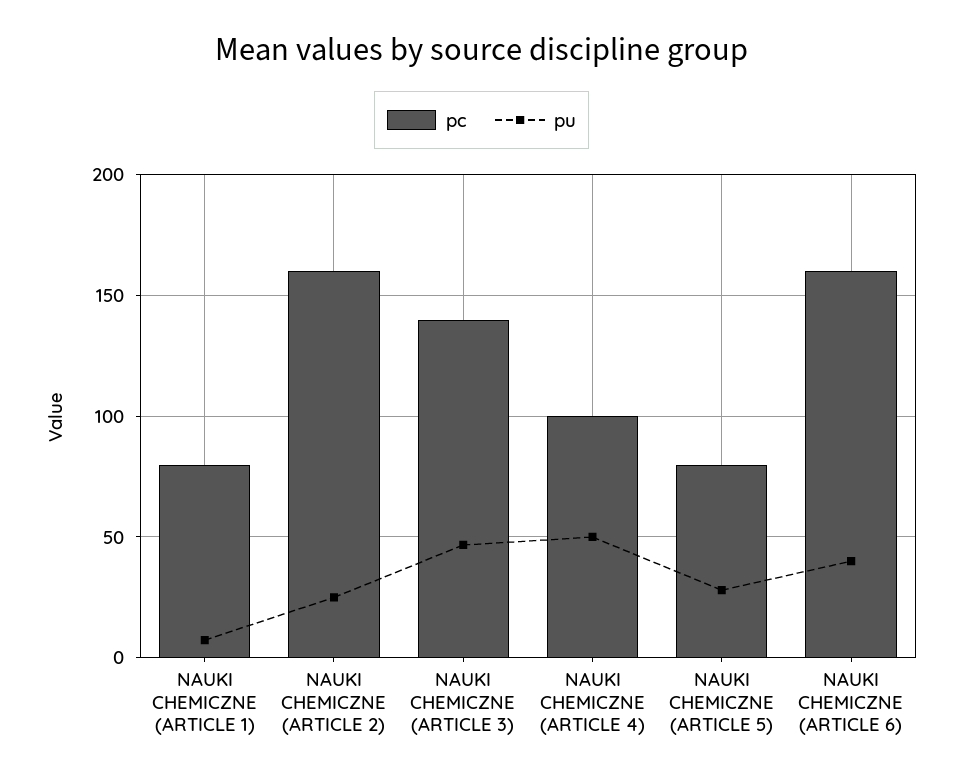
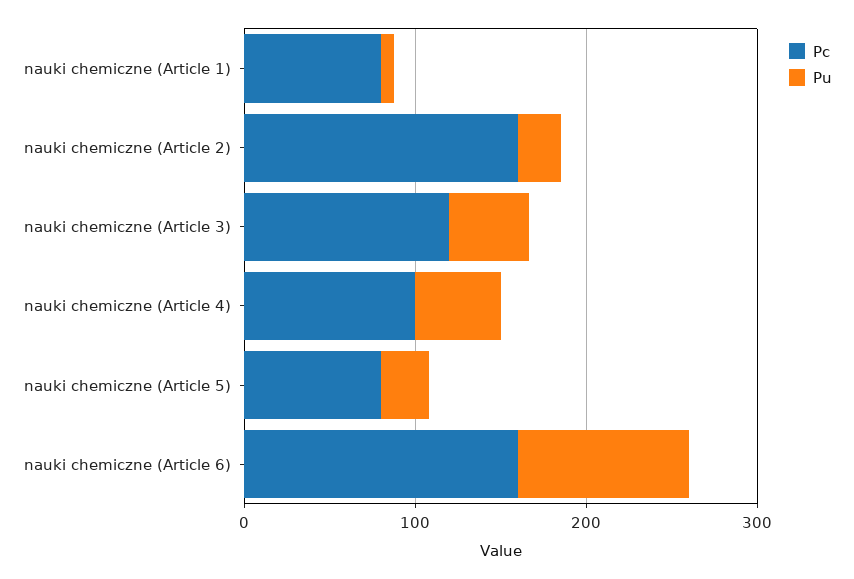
pc, NAUKI CHEMICZNE (ARTICLE 3): 140 -> 120
pu, NAUKI CHEMICZNE (ARTICLE 6): 40 -> 100

